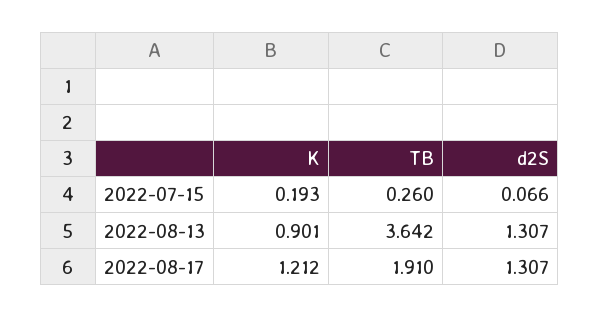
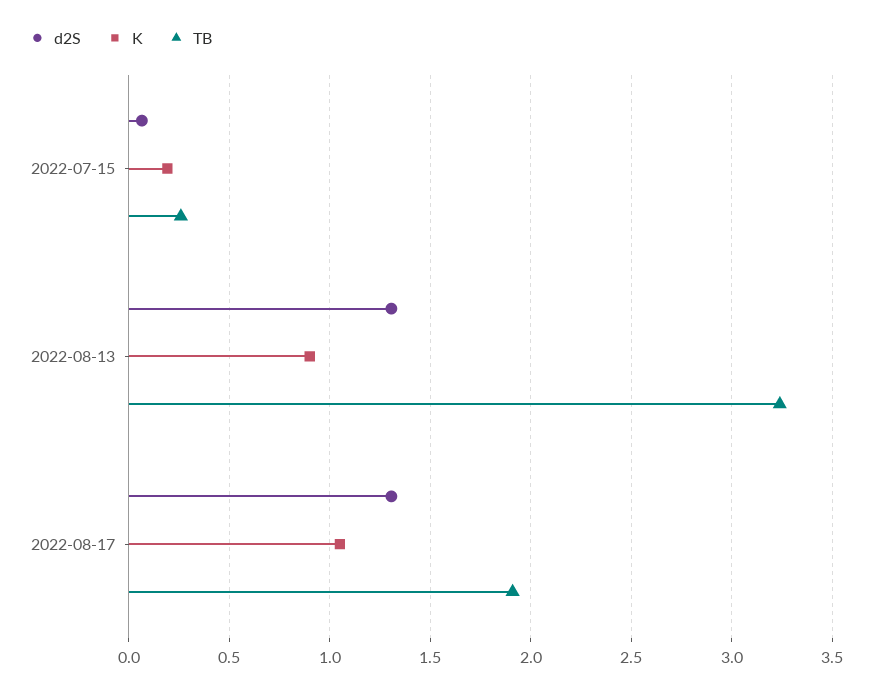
TB, 2022-08-13: 3.642 -> 3.25
K, 2022-08-17: 1.212 -> 1.05

